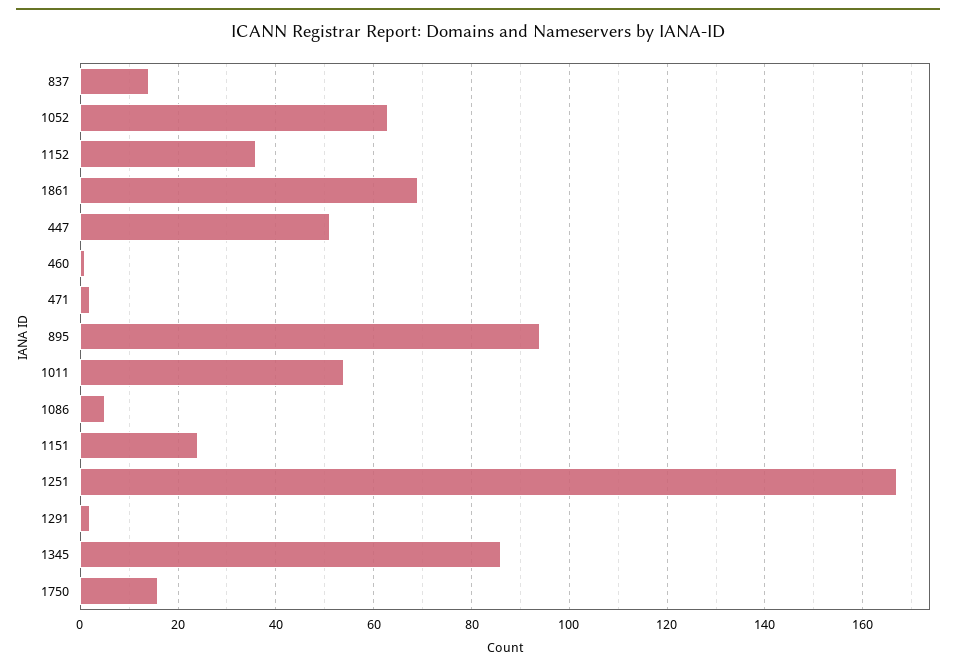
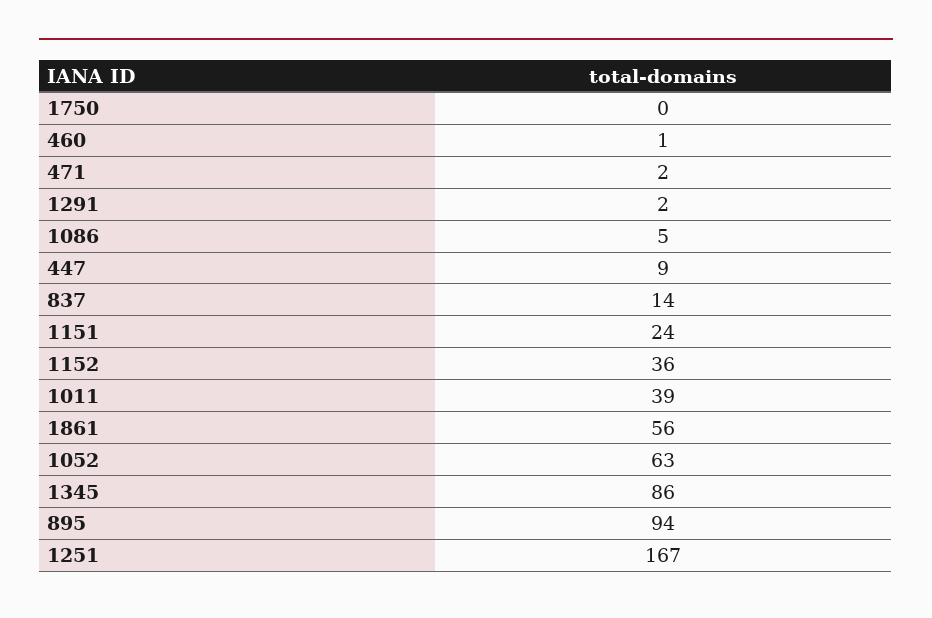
1861: 70 -> 56
447: 50 -> 9
1011: 55 -> 39
1750: 15 -> 0

